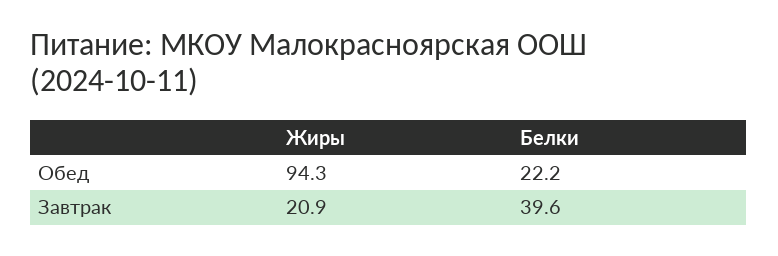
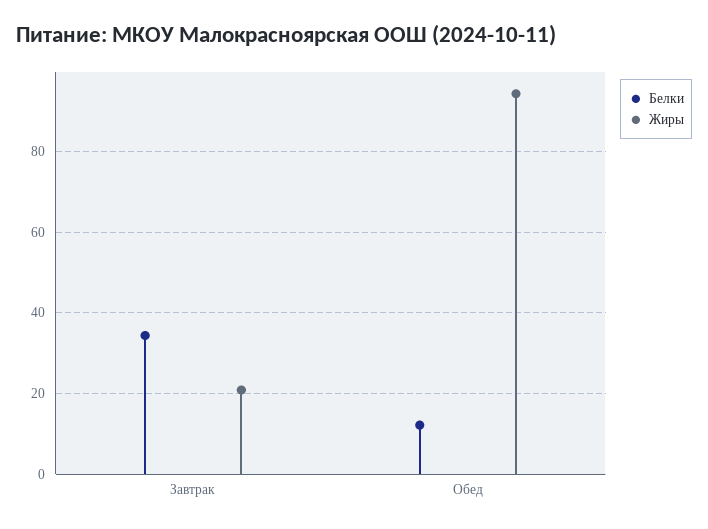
Белки, Обед: 22.2 -> 12
Белки, Завтрак: 39.6 -> 34

